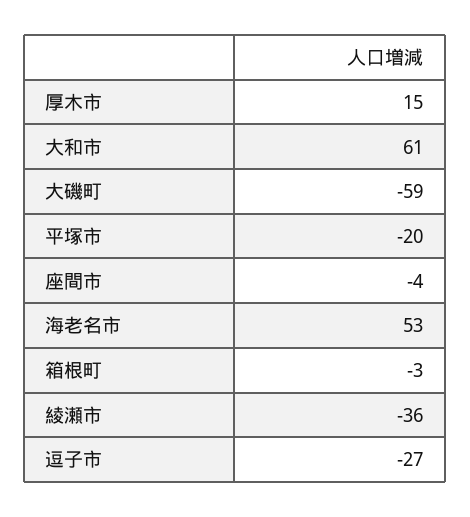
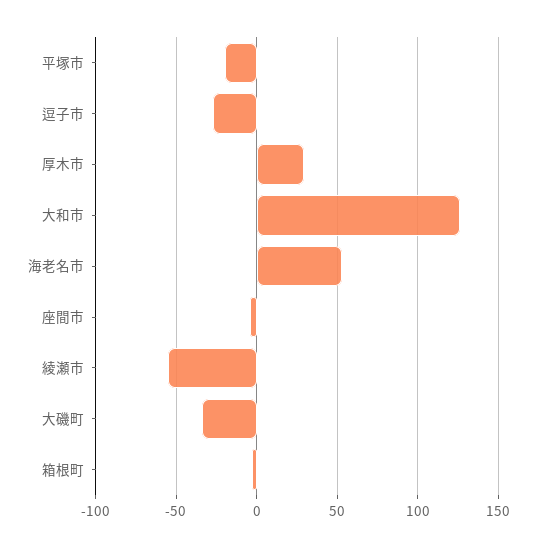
厚木市: 15 -> 30
大和市: 61 -> 125
大磯町: -59 -> -35
綾瀬市: -36 -> -55

